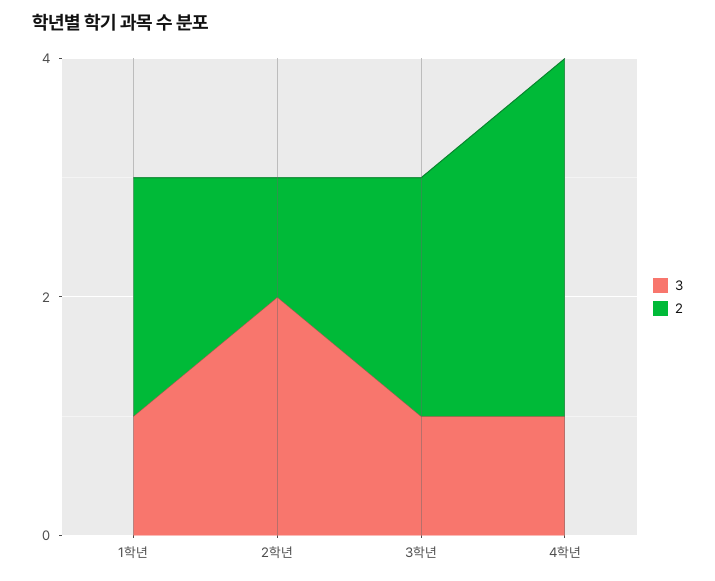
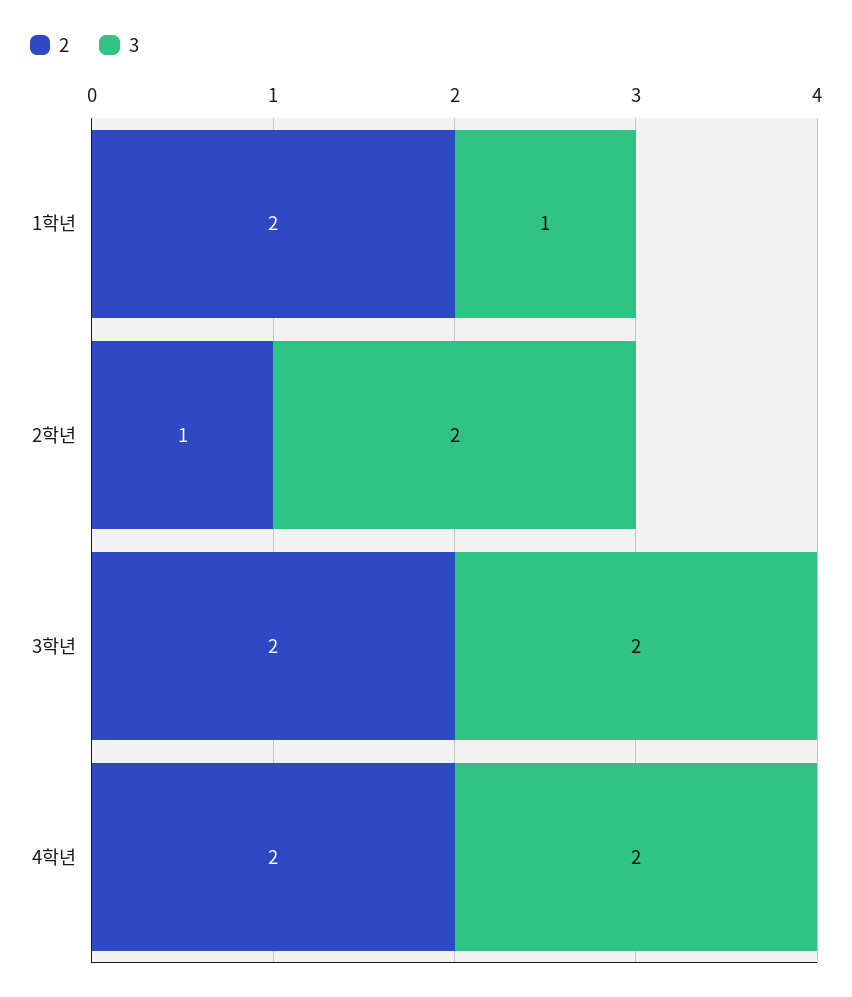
3, 3학년: 1 -> 2
3, 4학년: 1 -> 2
2, 4학년: 3 -> 2

